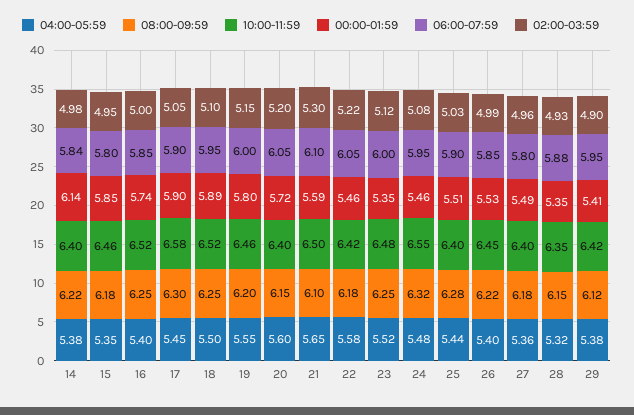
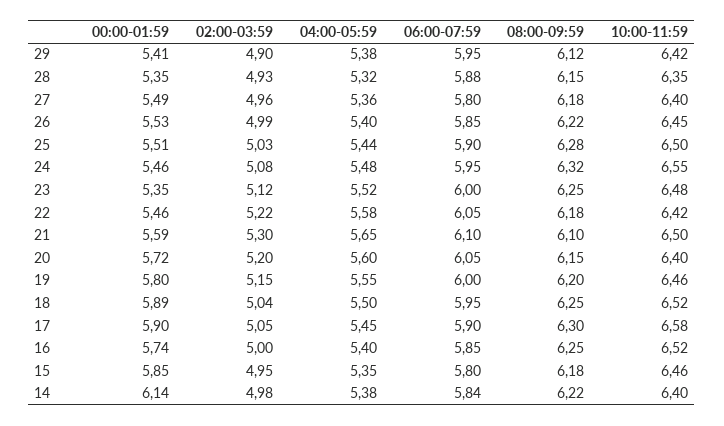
02:00-03:59, 18: 5.1 -> 5.04
10:00-11:59, 25: 6.4 -> 6.5

